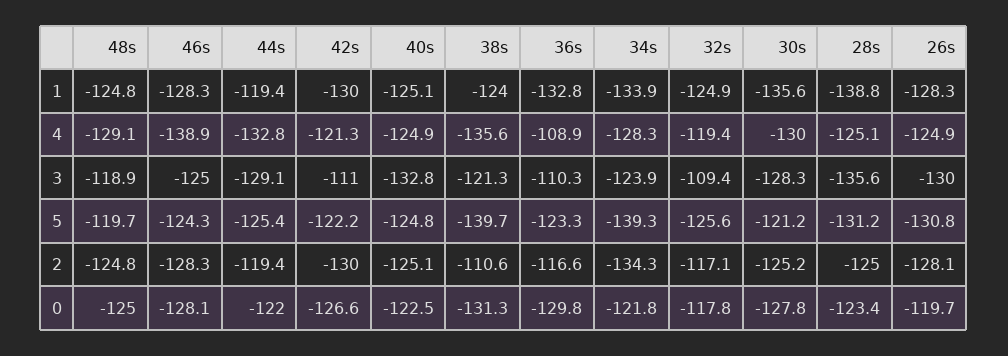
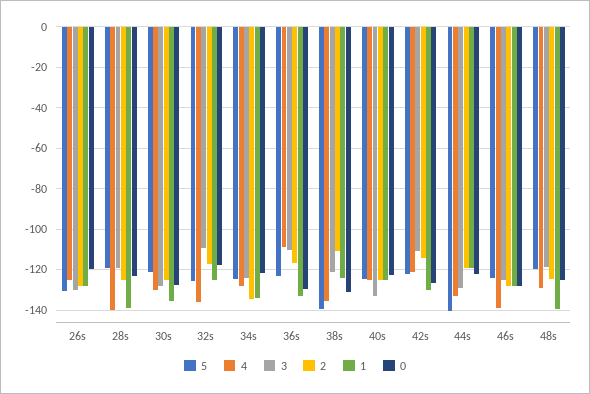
1, 48s: -124.8 -> -140
4, 32s: -119.4 -> -135
4, 28s: -125.1 -> -140
3, 28s: -135.6 -> -120
5, 44s: -125.4 -> -140
5, 34s: -139.3 -> -125
5, 28s: -131.2 -> -120
2, 42s: -130 -> -115

